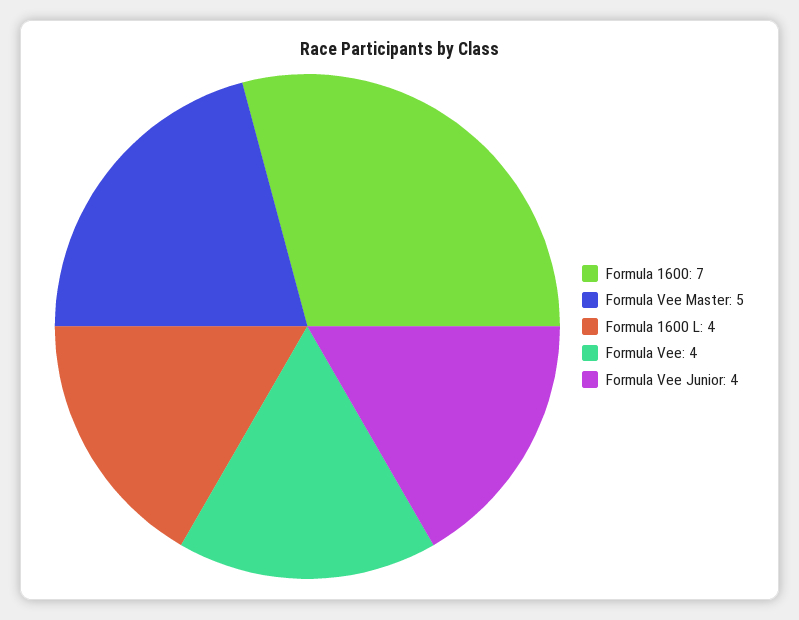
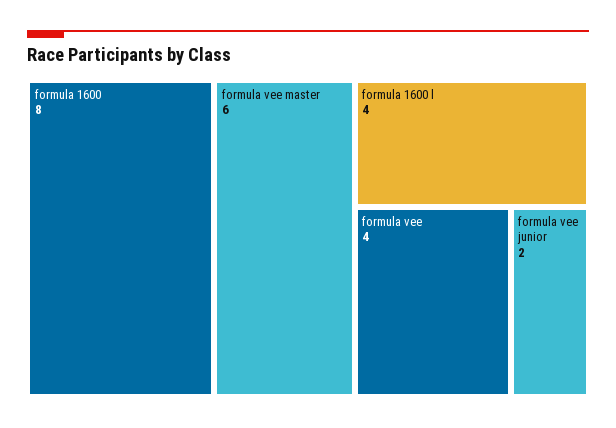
Formula 1600: 7 -> 8
Formula Vee Master: 5 -> 6
Formula Vee Junior: 4 -> 2

